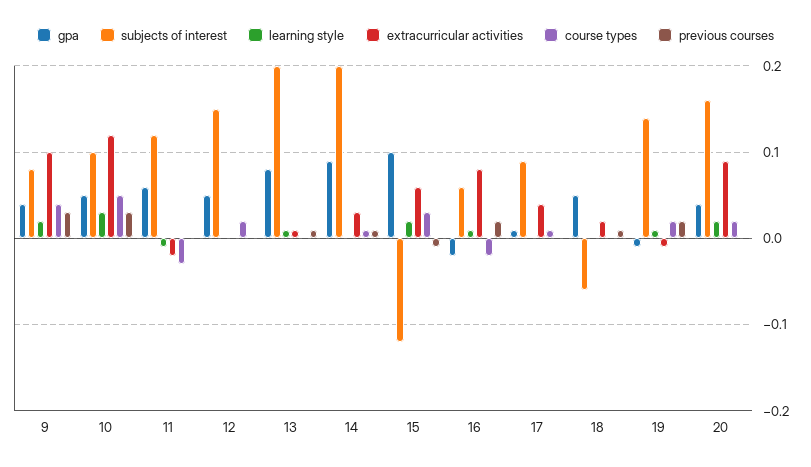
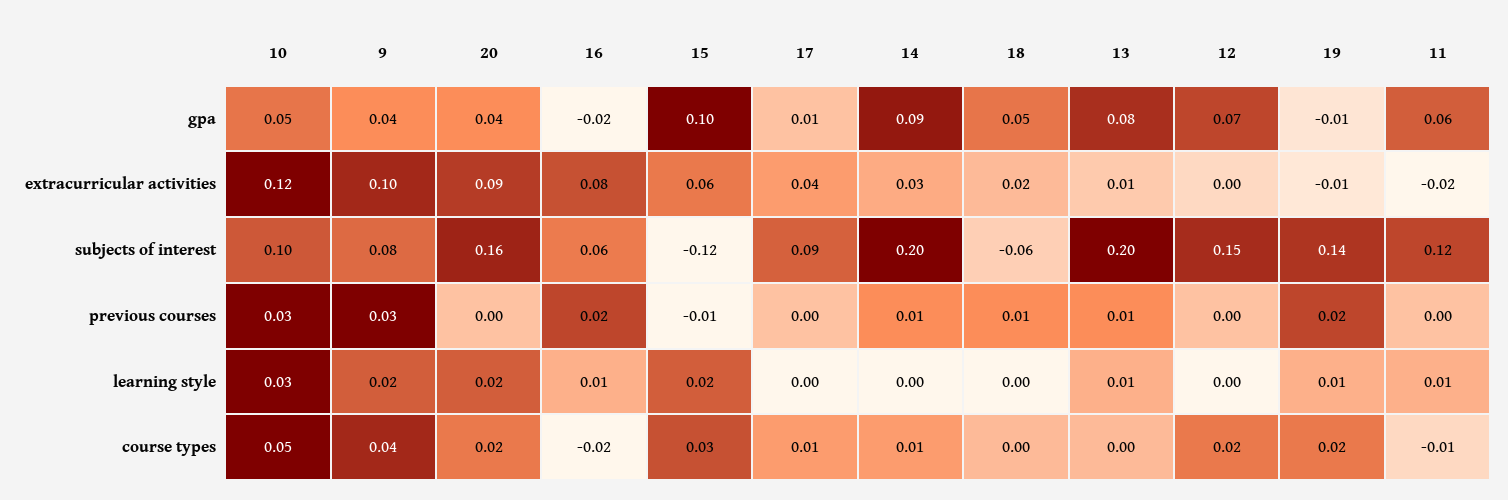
learning style, 11: -0.01 -> 0.01
course types, 11: -0.03 -> -0.01
gpa, 12: 0.05 -> 0.07

